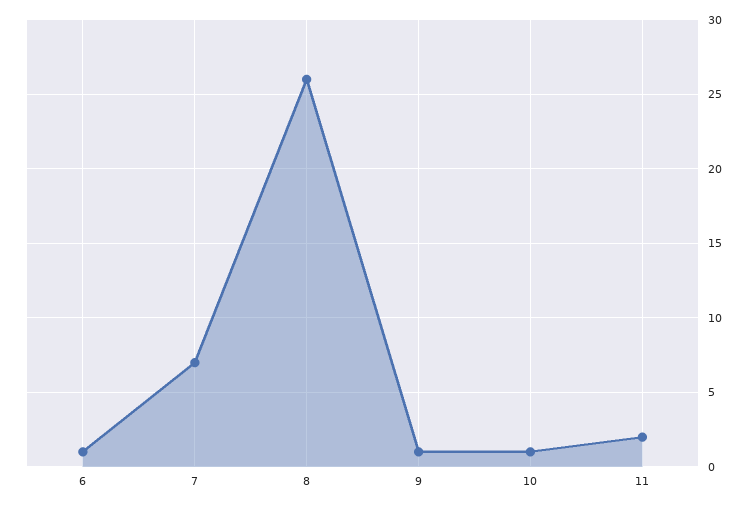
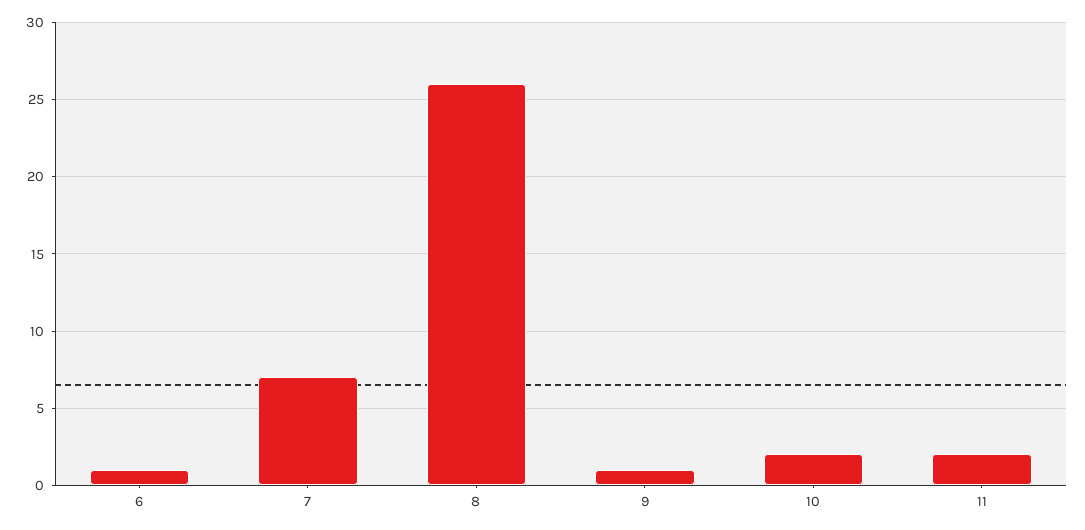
10: 1 -> 2

